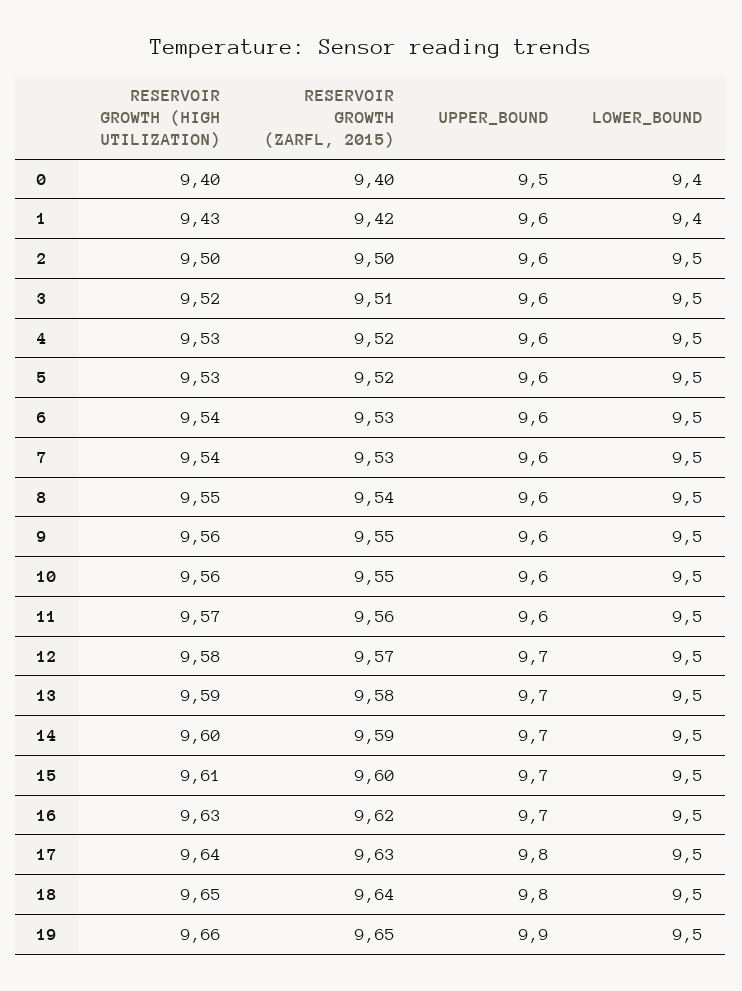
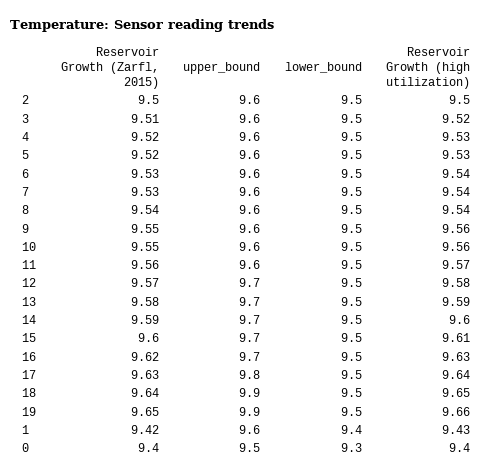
LOWER_BOUND, 0: 9.4 -> 9.3
RESERVOIR GROWTH (HIGH UTILIZATION), 8: 9.55 -> 9.54
UPPER_BOUND, 18: 9.8 -> 9.9

